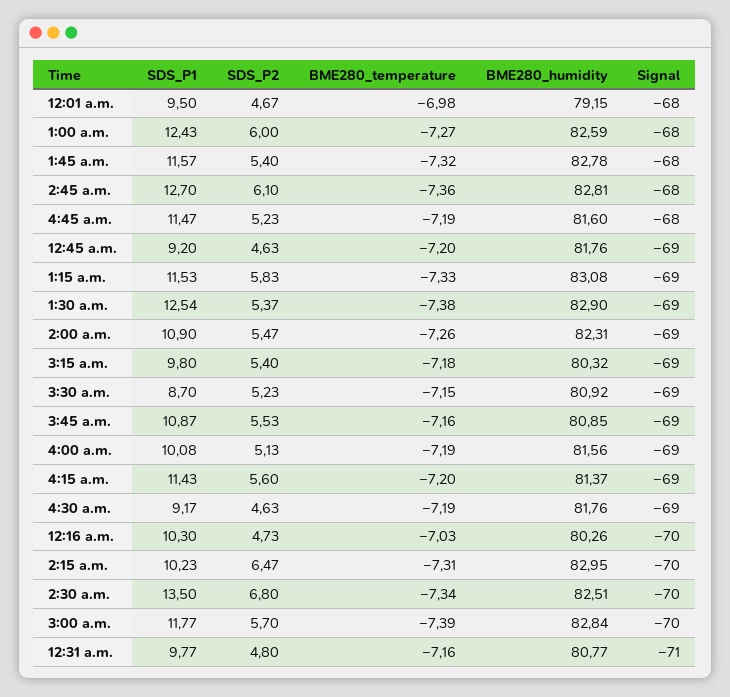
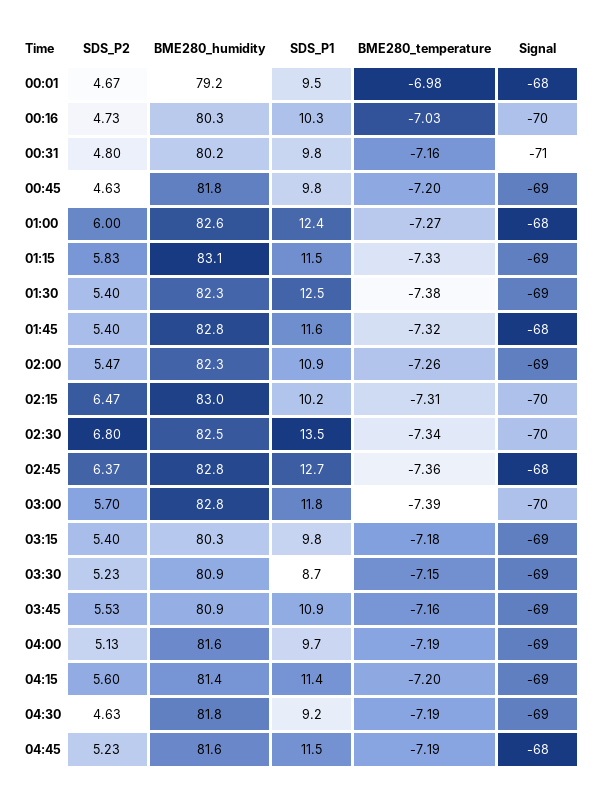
SDS_P2, 2:45 a.m.: 6.1 -> 6.37
SDS_P1, 12:45 a.m.: 9.2 -> 9.8
SDS_P2, 1:30 a.m.: 5.37 -> 5.4
BME280_humidity, 1:30 a.m.: 82.9 -> 82.3
SDS_P1, 4:00 a.m.: 10.08 -> 9.7
BME280_humidity, 12:31 a.m.: 80.77 -> 80.2

